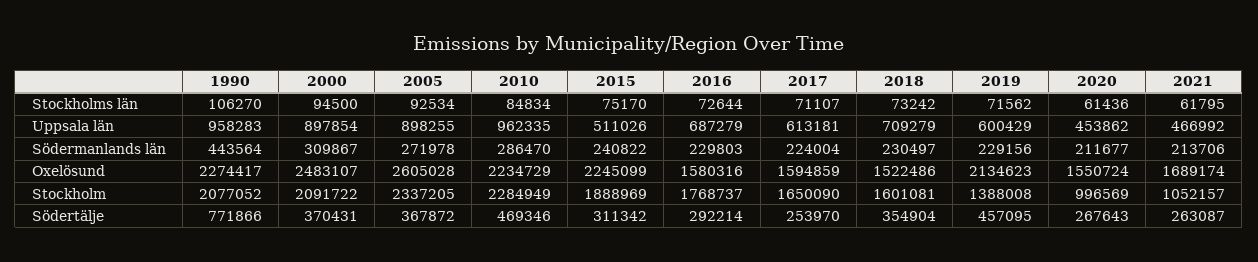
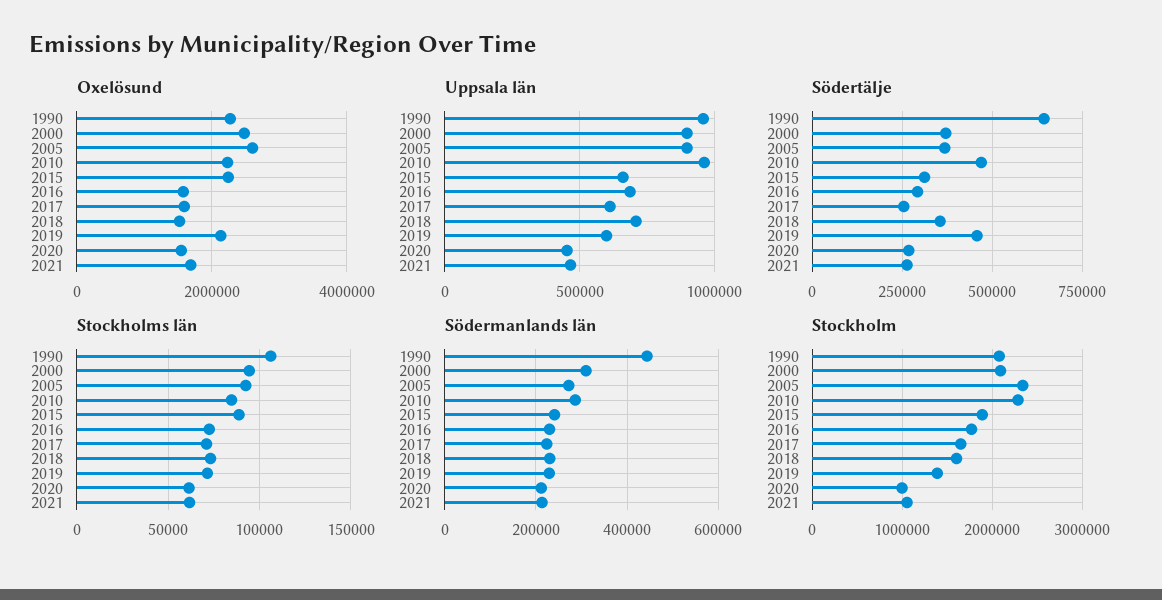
Stockholms län, 2015: 75170 -> 90000
Uppsala län, 2015: 511026 -> 650000
Södertälje, 1990: 771866 -> 650000

